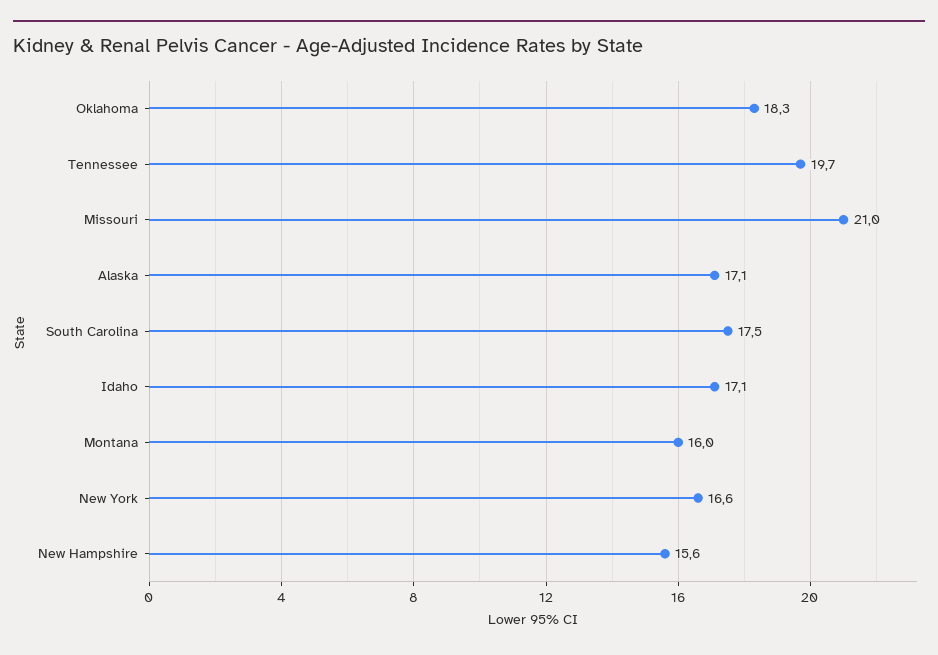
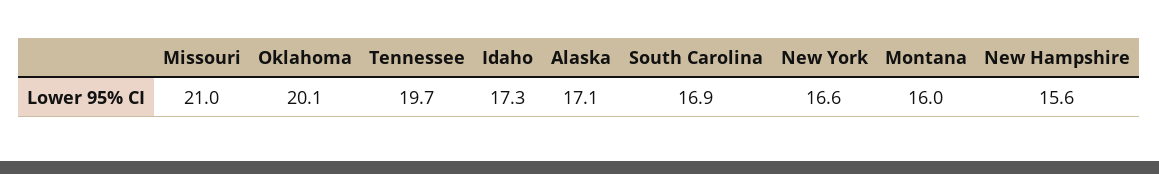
Oklahoma: 18.3 -> 20.1
South Carolina: 17.5 -> 16.9
Idaho: 17.1 -> 17.3

